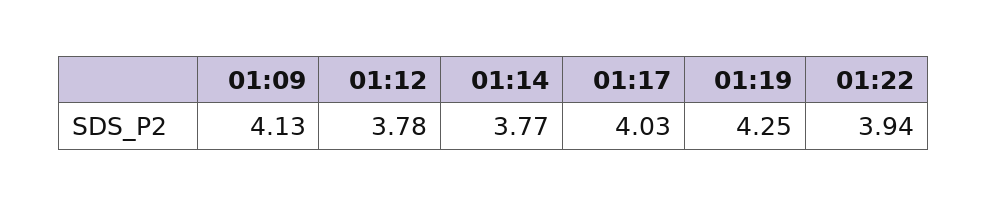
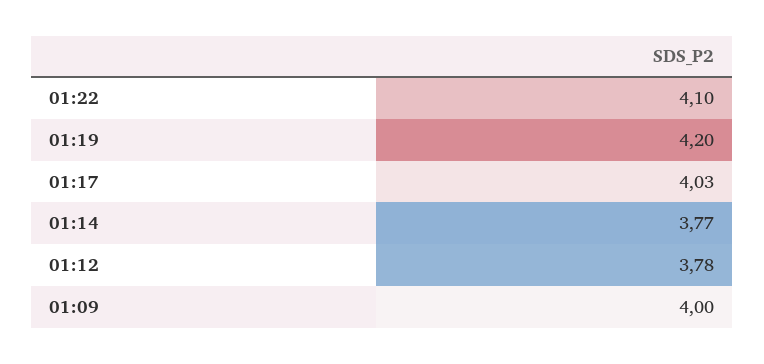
01:09: 4.13 -> 4
01:19: 4.25 -> 4.2
01:22: 3.94 -> 4.1

